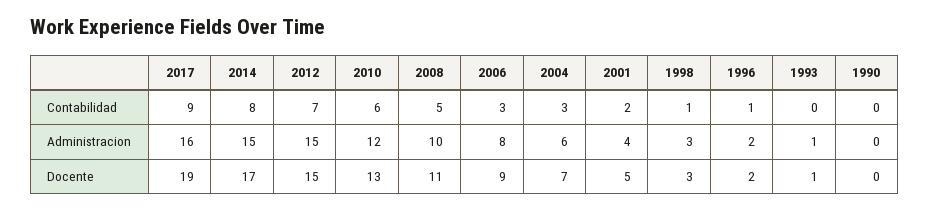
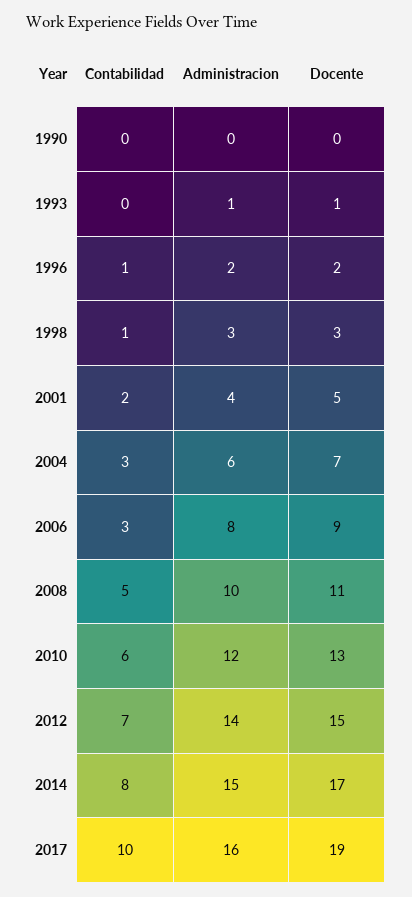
2017, Contabilidad: 9 -> 10
2012, Administracion: 15 -> 14

